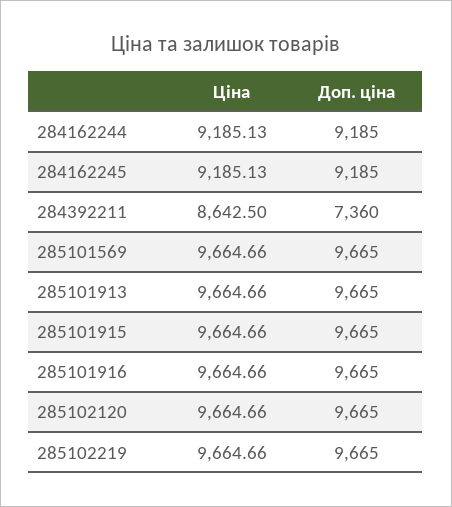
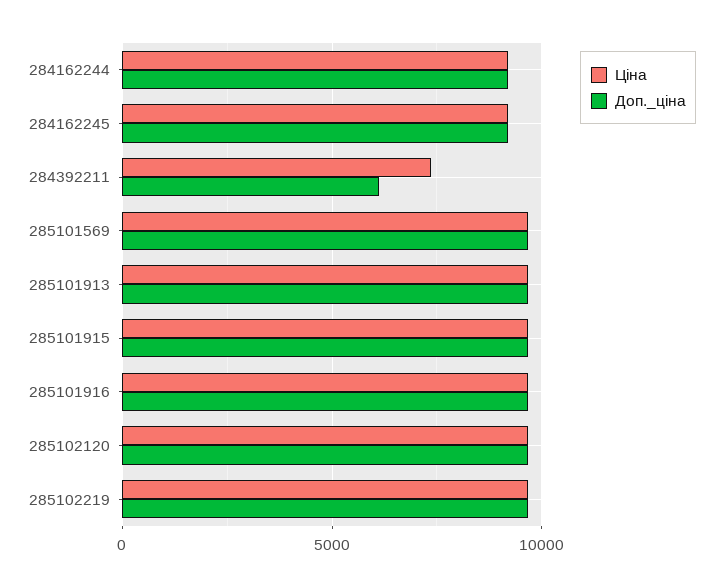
Ціна, 284392211: 8642.5 -> 7500
Доп. ціна, 284392211: 7360 -> 6000

